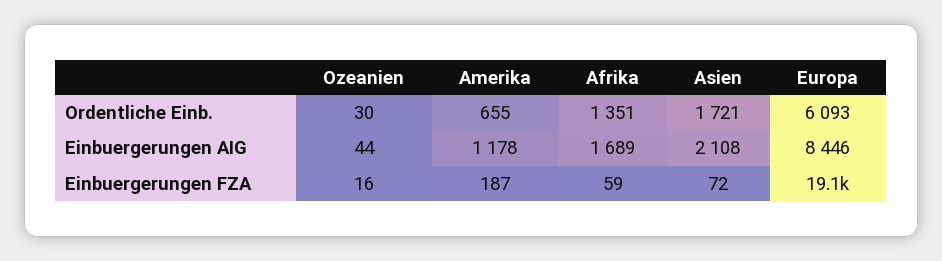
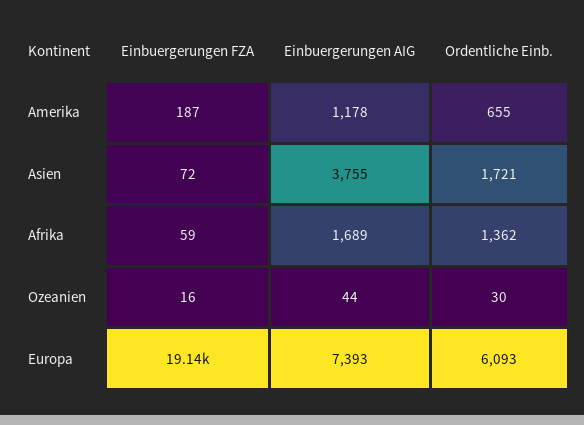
Afrika, Ordentliche Einb.: 1351 -> 1362
Asien, Einbuergerungen AIG: 2108 -> 3755
Europa, Einbuergerungen AIG: 8446 -> 7393

